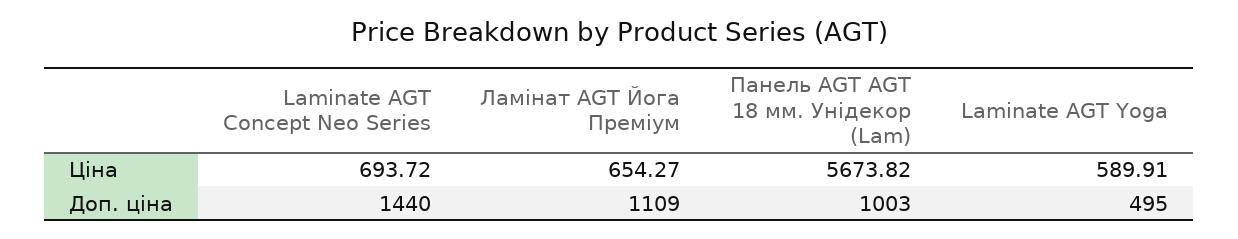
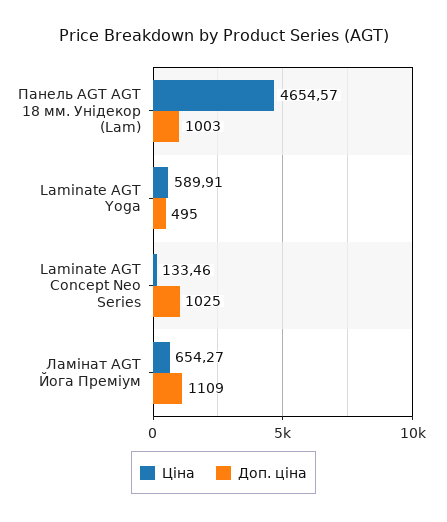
Ціна, Laminate AGT Concept Neo Series: 693.72 -> 133.46
Ціна, Панель AGT AGT 18 мм. Унідекор (Lam): 5673.82 -> 4654.57
Доп. ціна, Laminate AGT Concept Neo Series: 1440 -> 1025

